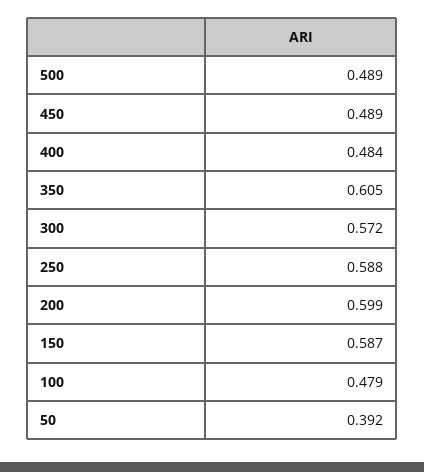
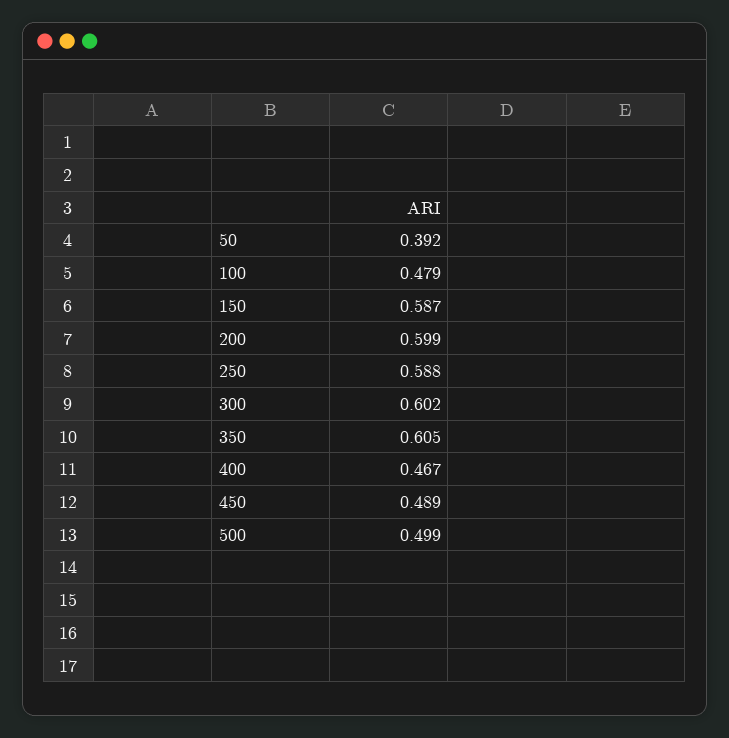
500: 0.489 -> 0.499
400: 0.484 -> 0.467
300: 0.572 -> 0.602

